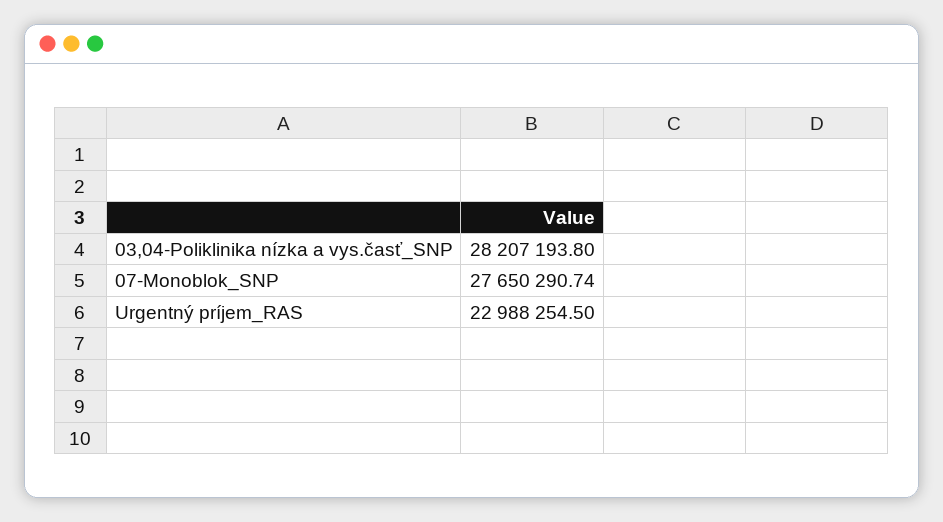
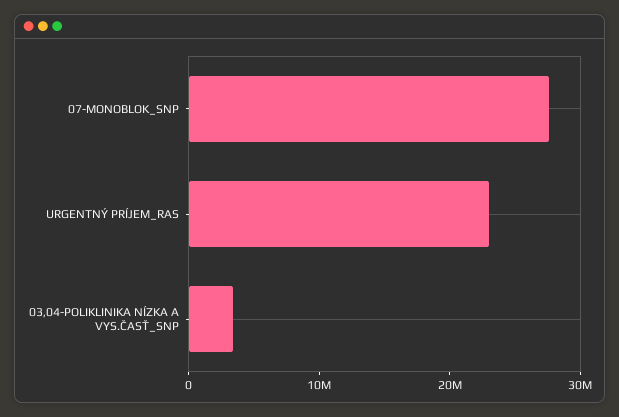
03,04-Poliklinika nízka a vys.časť_SNP: 28207193.8 -> 4000000

